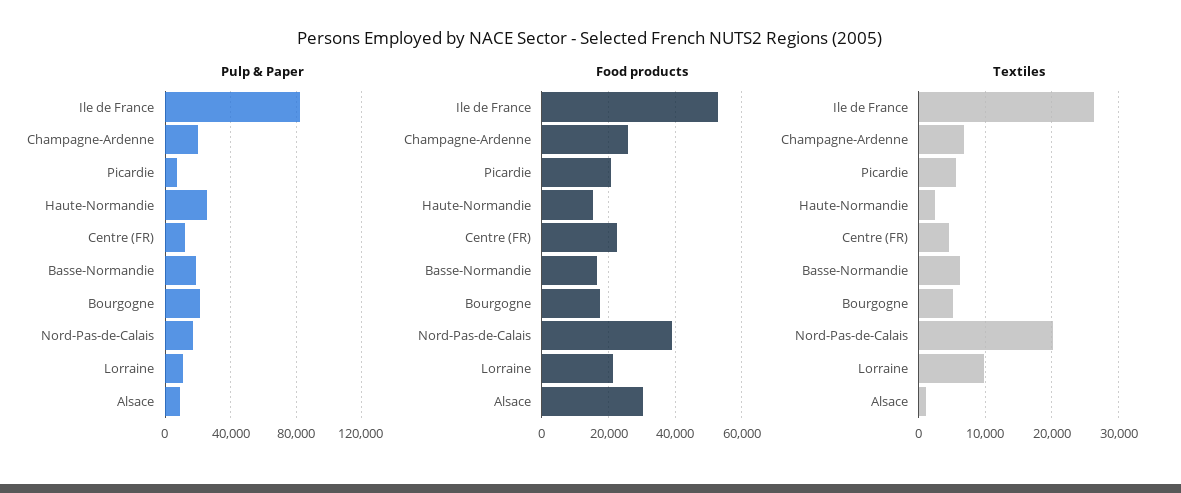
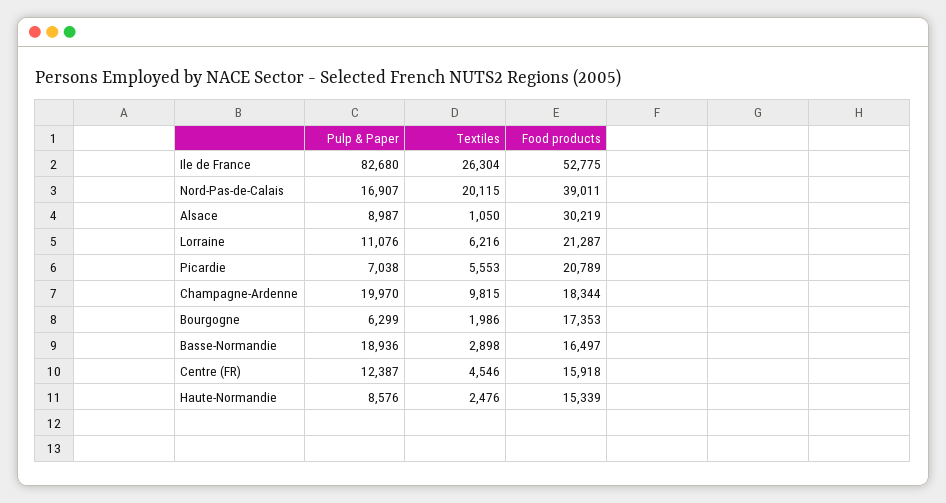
Pulp & Paper, Haute-Normandie: 25000 -> 8576
Pulp & Paper, Bourgogne: 20000 -> 6299
Food products, Champagne-Ardenne: 26000 -> 18344
Food products, Centre (FR): 22000 -> 15918
Textiles, Champagne-Ardenne: 7000 -> 9815
Textiles, Basse-Normandie: 6000 -> 2898
Textiles, Bourgogne: 5000 -> 1986
Textiles, Lorraine: 10000 -> 6216

